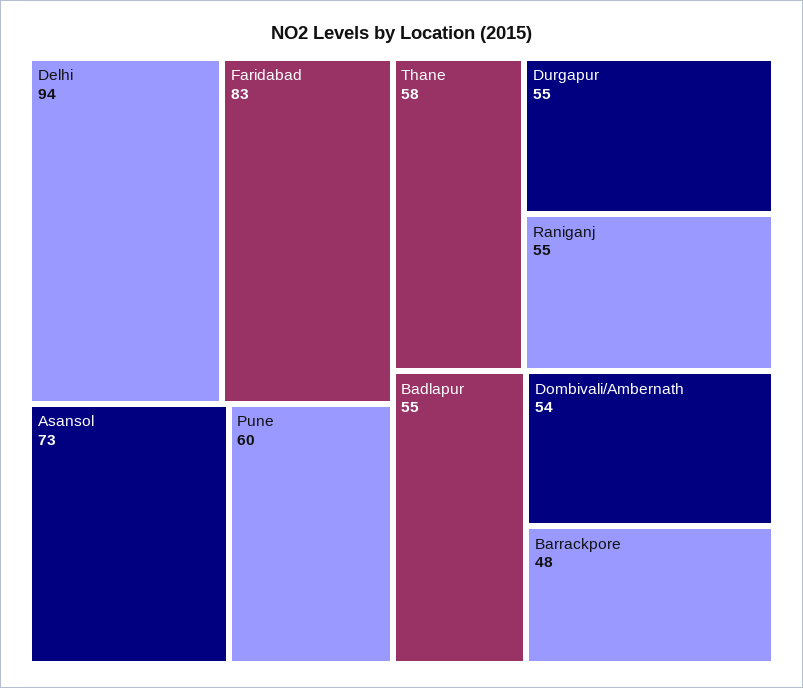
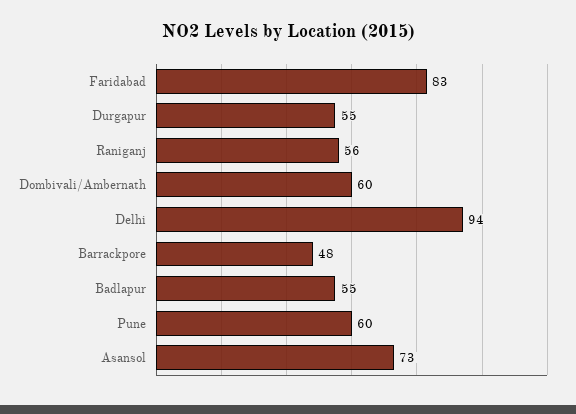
Thane: 58 -> none
Raniganj: 55 -> 56
Dombivali/Ambernath: 54 -> 60

